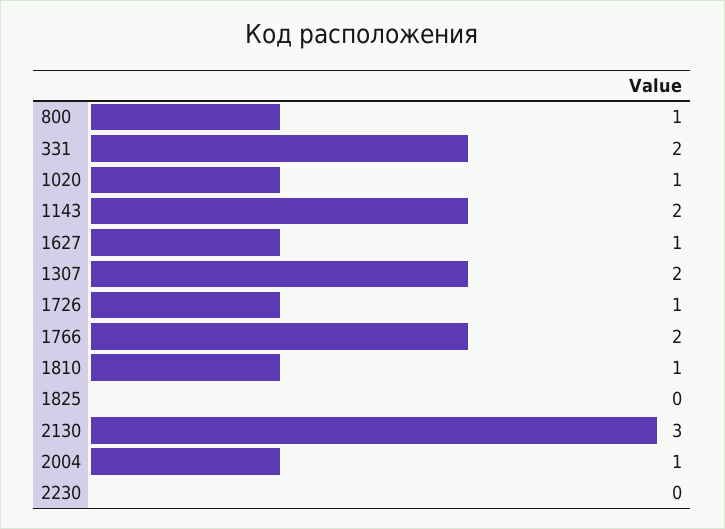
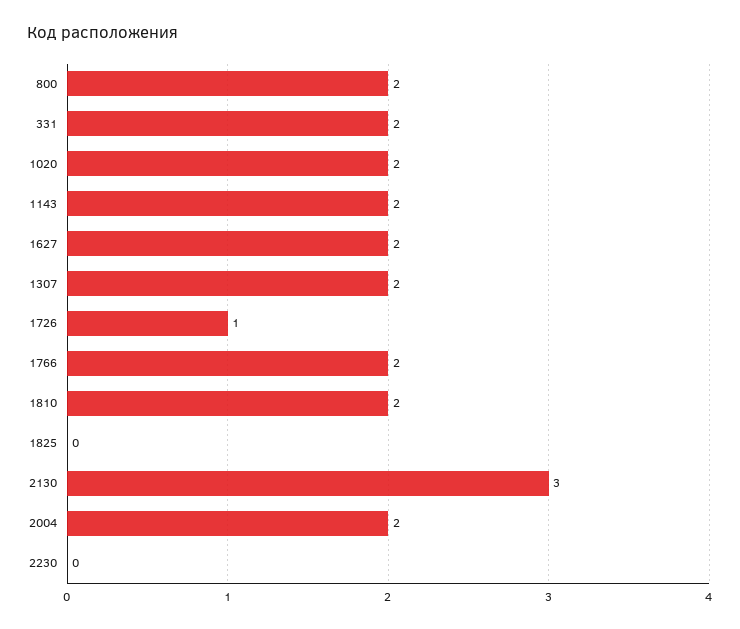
800: 1 -> 2
1020: 1 -> 2
1627: 1 -> 2
1810: 1 -> 2
2004: 1 -> 2

